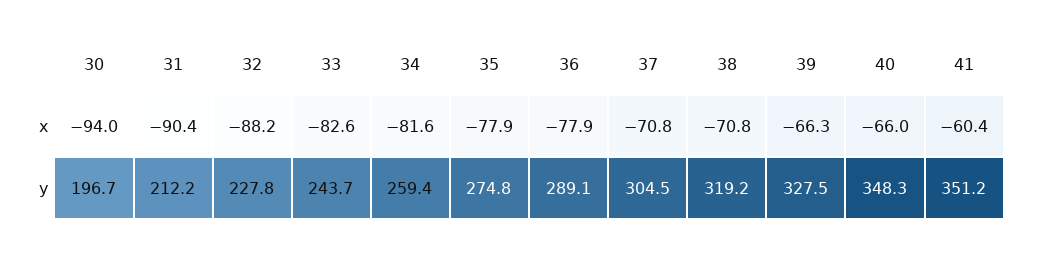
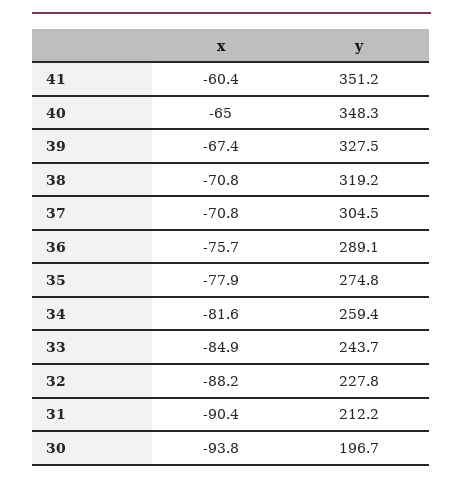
30, x: -94 -> -93.8
33, x: -82.6 -> -84.9
36, x: -77.9 -> -75.7
39, x: -66.3 -> -67.4
40, x: -66 -> -65

